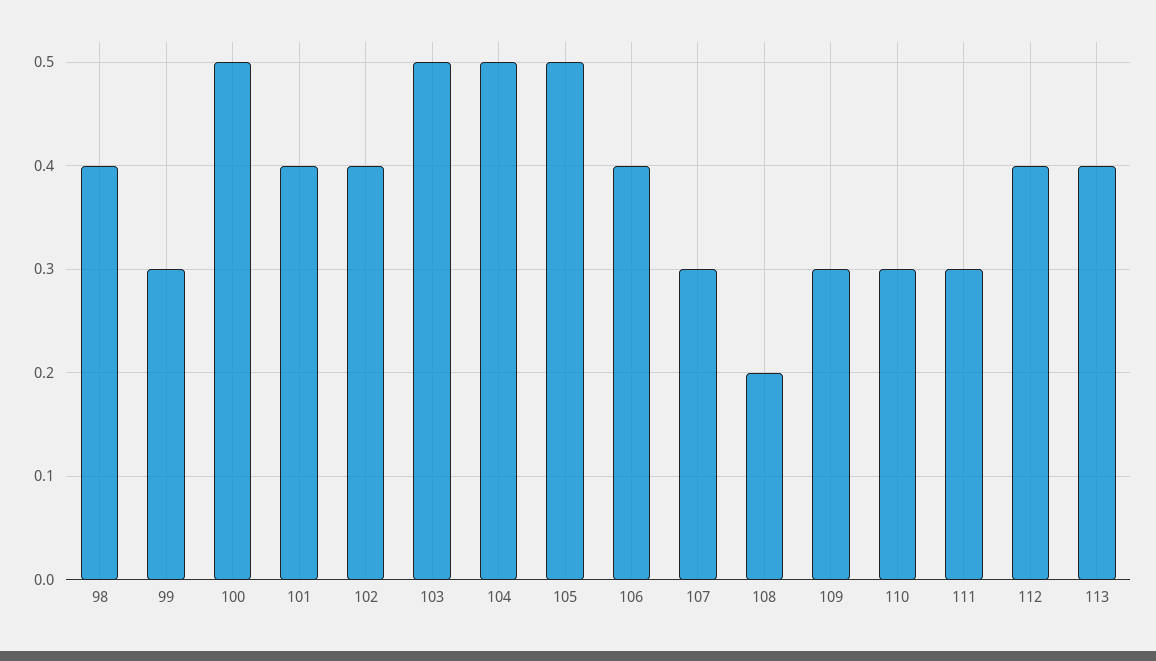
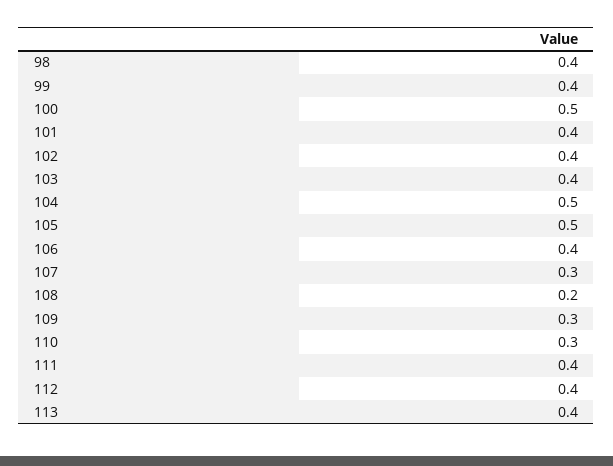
99: 0.3 -> 0.4
103: 0.5 -> 0.4
111: 0.3 -> 0.4

